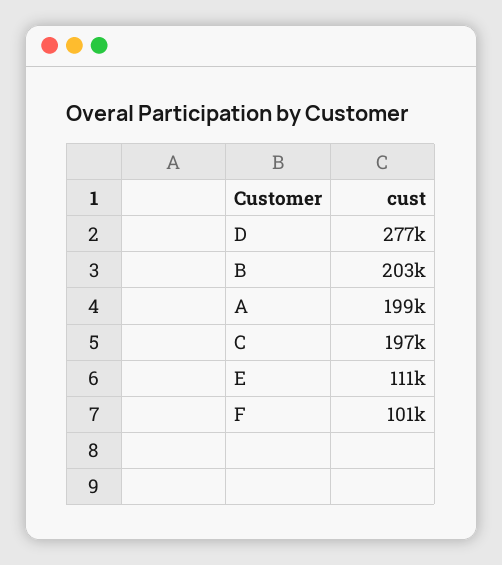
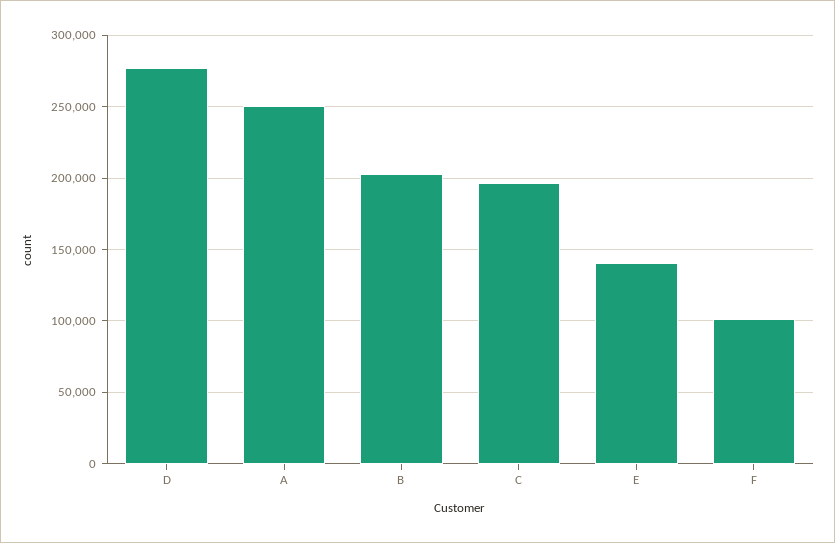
A: 199000 -> 250000
E: 111000 -> 140000

